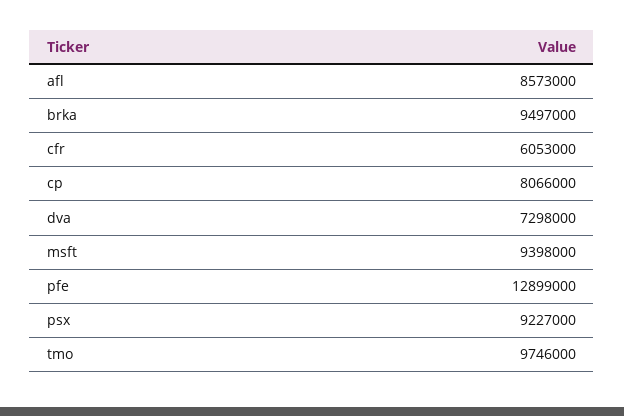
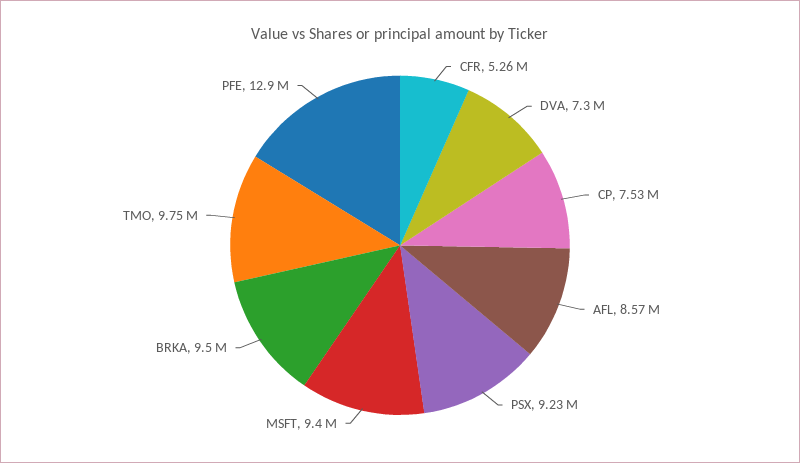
cfr: 6053000 -> 5260000
cp: 8066000 -> 7530000

